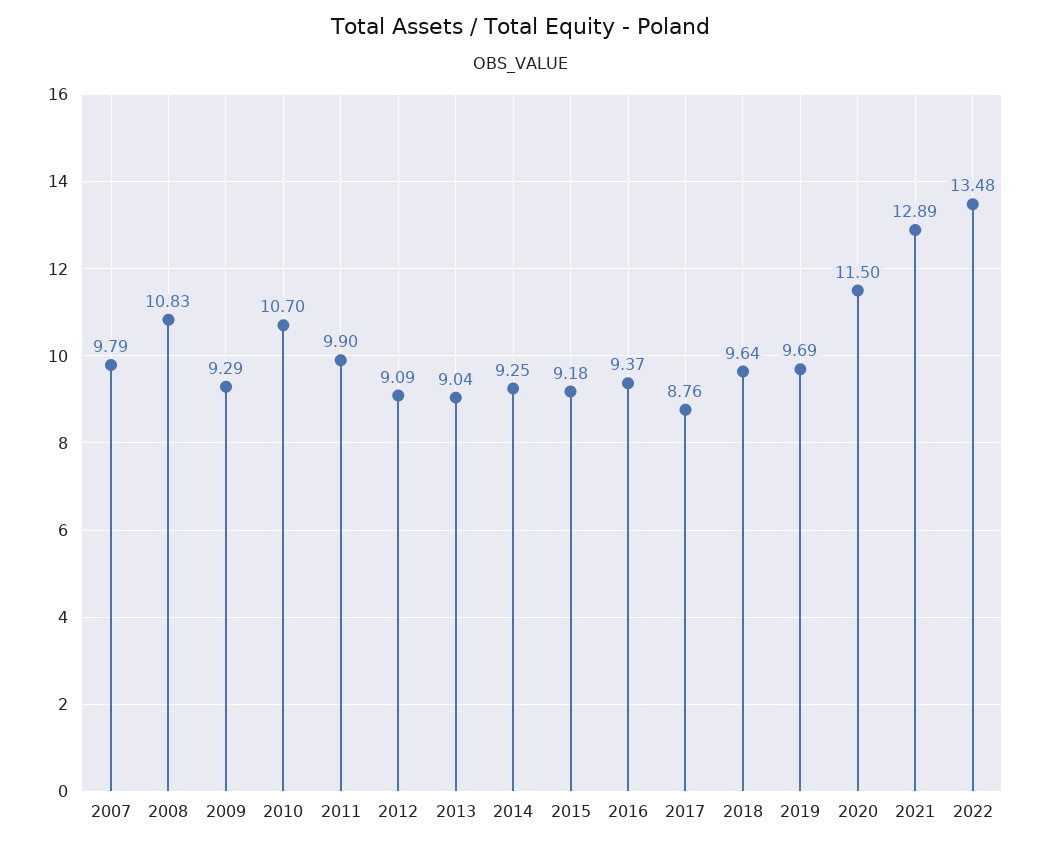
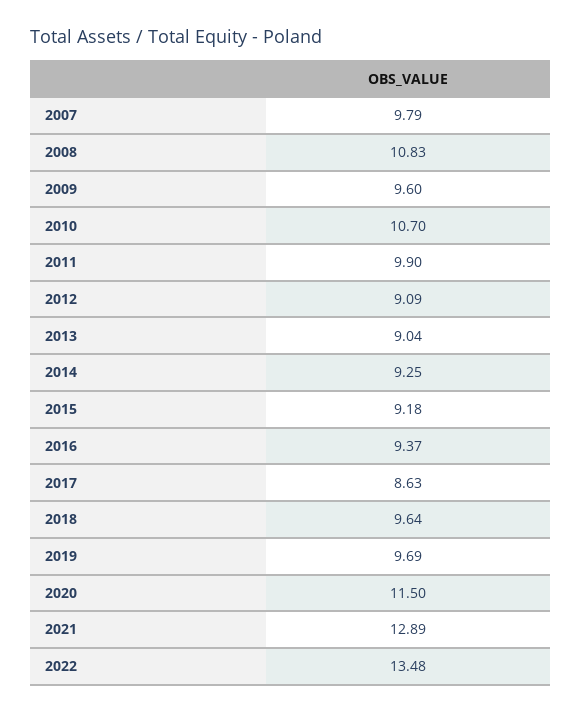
2009: 9.29 -> 9.6
2017: 8.76 -> 8.63

